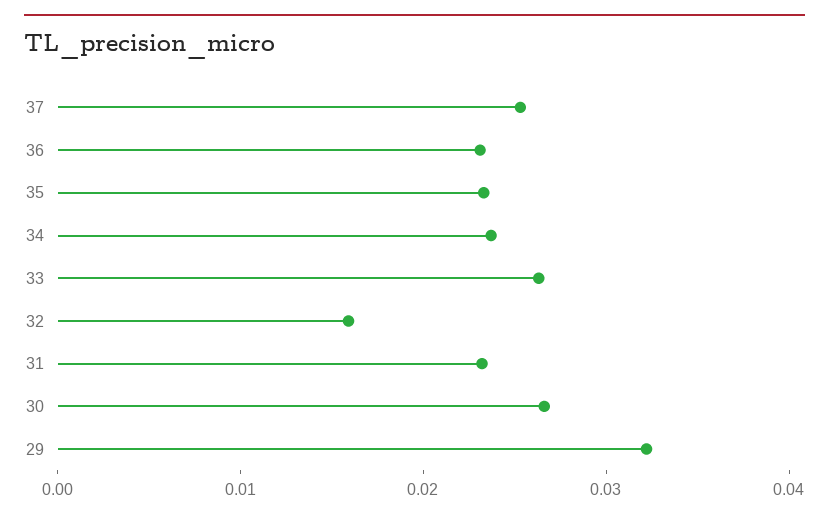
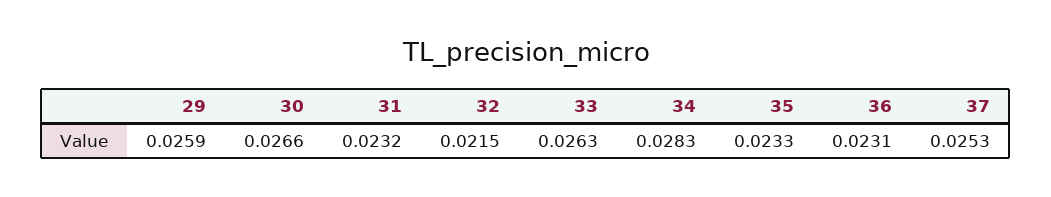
34: 0.024 -> 0.0283
32: 0.016 -> 0.0215
29: 0.032 -> 0.0259

